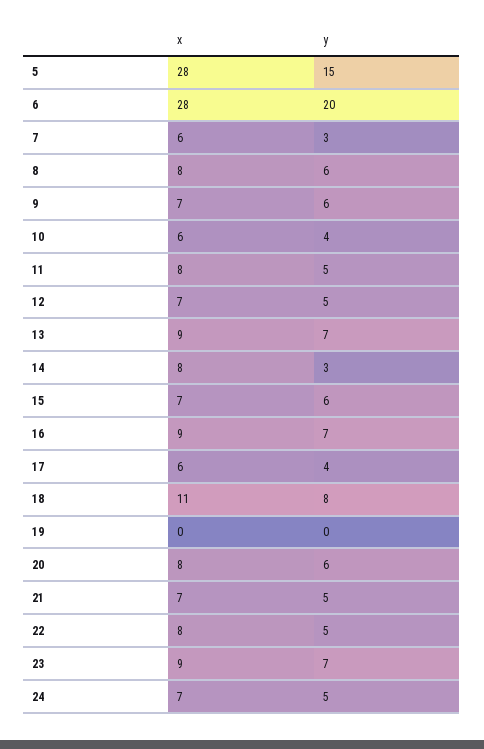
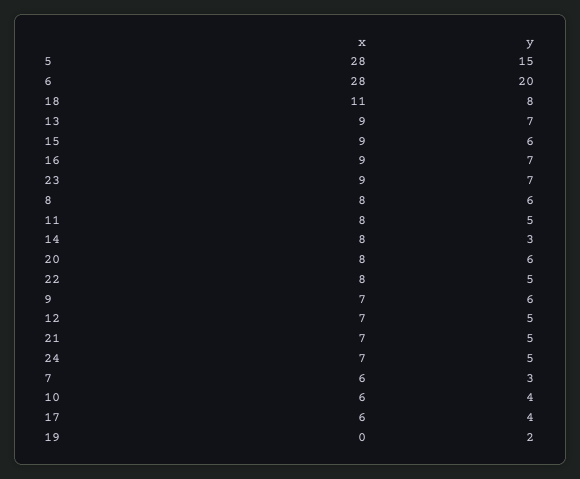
x, 15: 7 -> 9
y, 19: 0 -> 2

